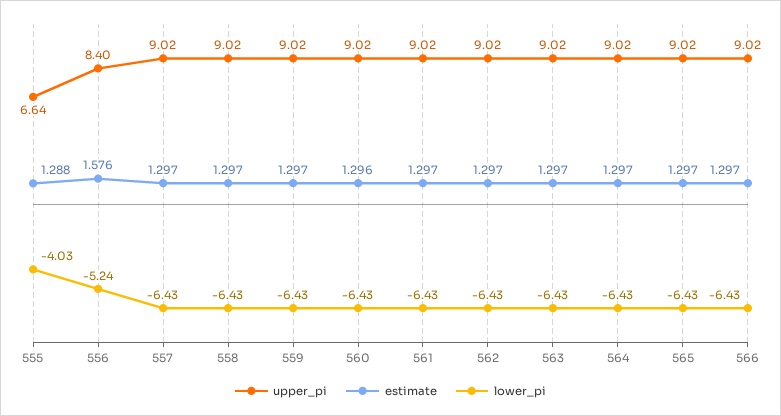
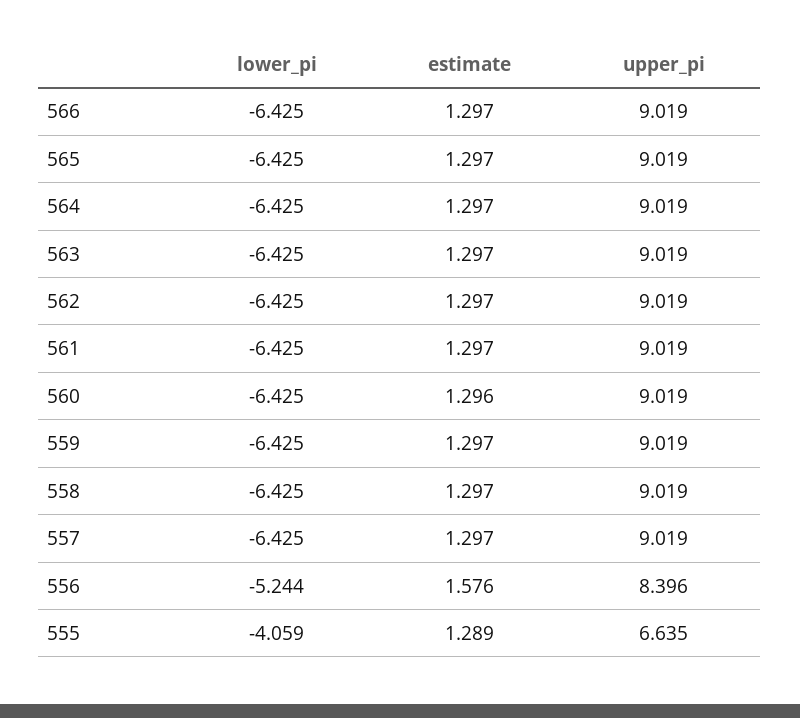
estimate, 555: 1.288 -> 1.289
lower_pi, 555: -4.03 -> -4.059

